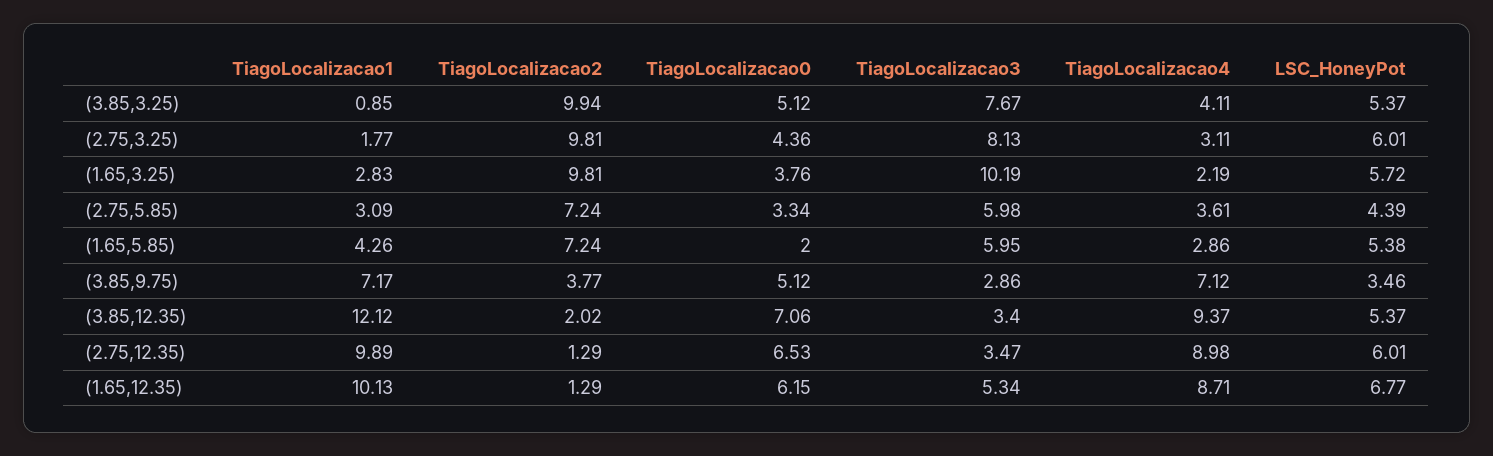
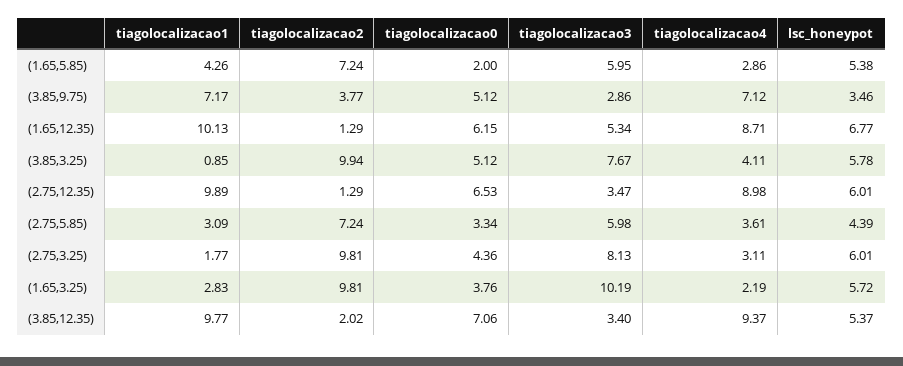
LSC_HoneyPot, (3.85,3.25): 5.37 -> 5.78
TiagoLocalizacao1, (3.85,12.35): 12.12 -> 9.77

